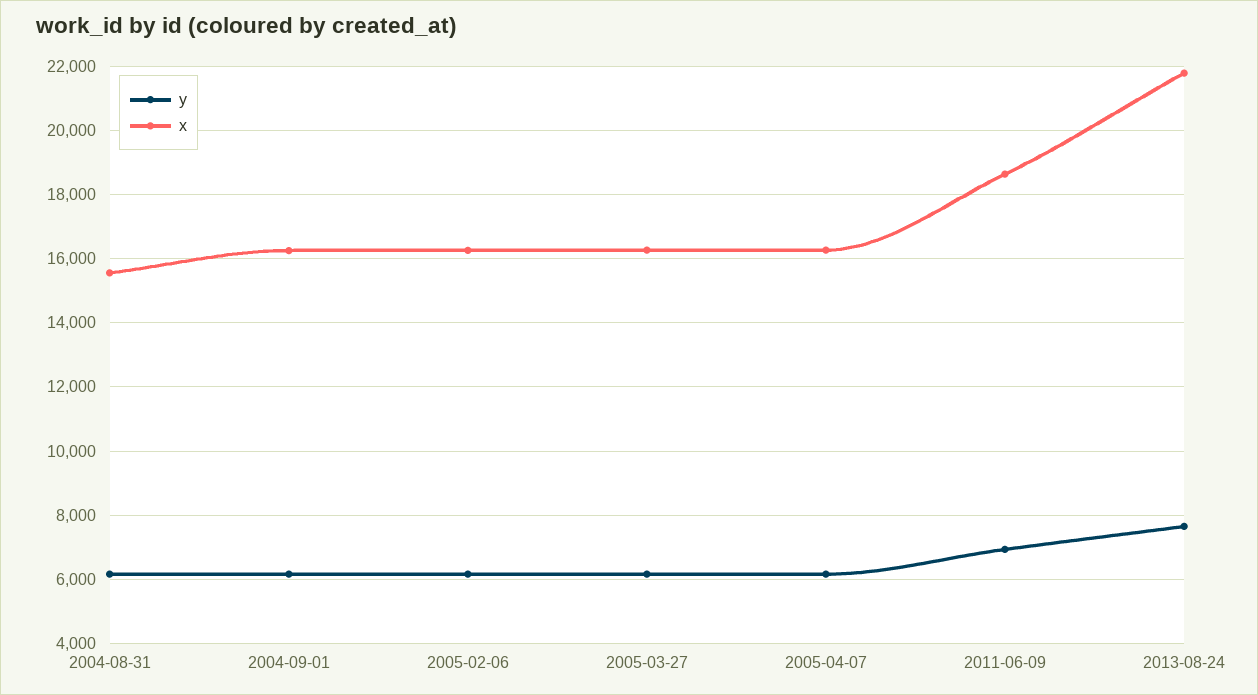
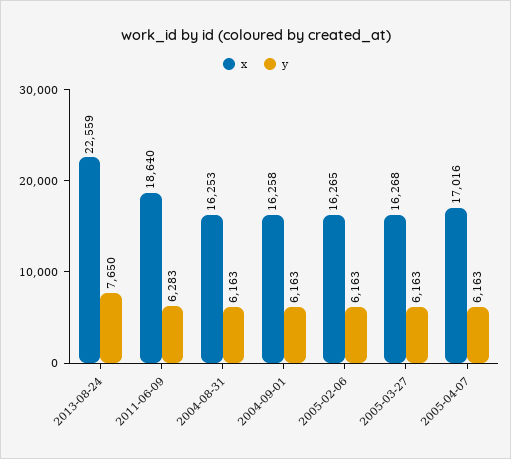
x, 2004-08-31: 15600 -> 16253
x, 2005-04-07: 16200 -> 17016
y, 2011-06-09: 7000 -> 6283
x, 2013-08-24: 21800 -> 22559

